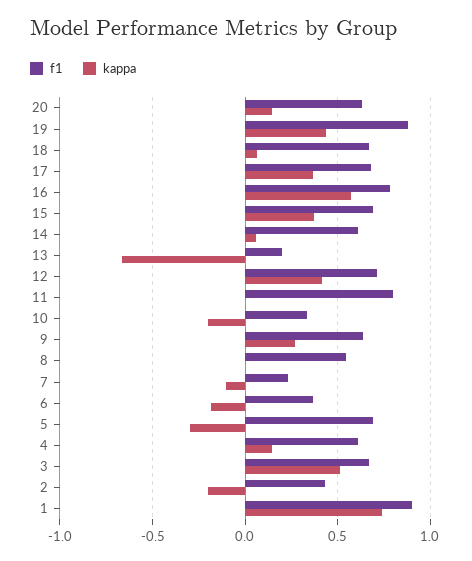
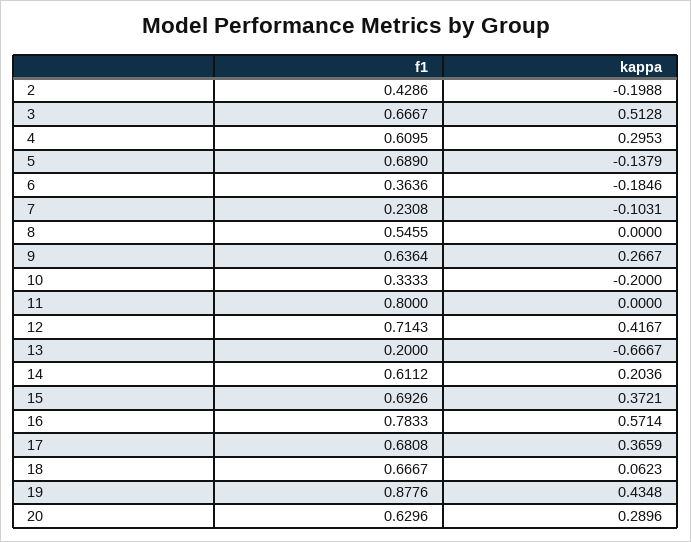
kappa, 20: 0.15 -> 0.2896
kappa, 14: 0.05 -> 0.2036
kappa, 5: -0.3 -> -0.1379
kappa, 4: 0.15 -> 0.2953
f1, 1: 0.9 -> none
kappa, 1: 0.75 -> none

